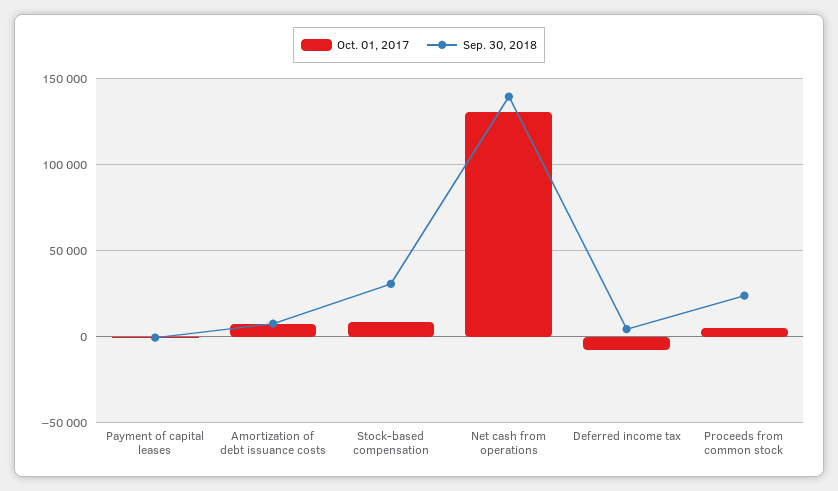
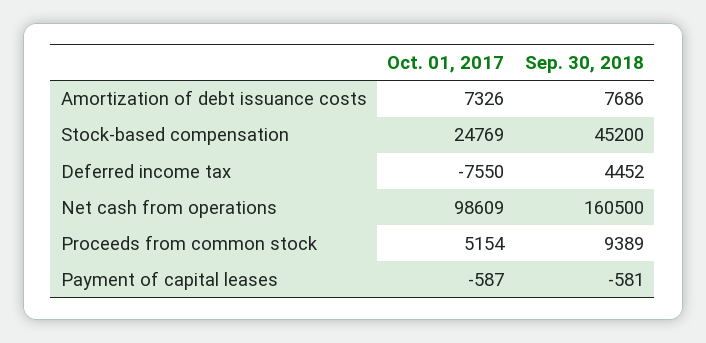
Oct. 01, 2017, Stock-based compensation: 10000 -> 24769
Sep. 30, 2018, Stock-based compensation: 30000 -> 45200
Oct. 01, 2017, Net cash from operations: 130000 -> 98609
Sep. 30, 2018, Net cash from operations: 140000 -> 160500
Sep. 30, 2018, Proceeds from common stock: 25000 -> 9389

